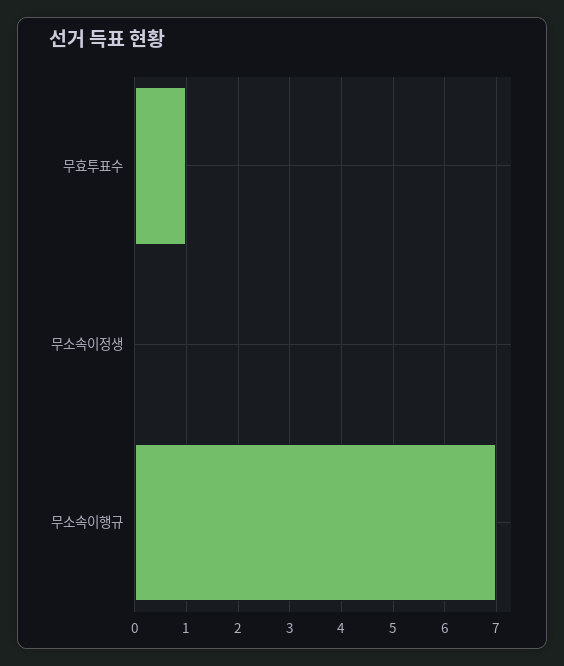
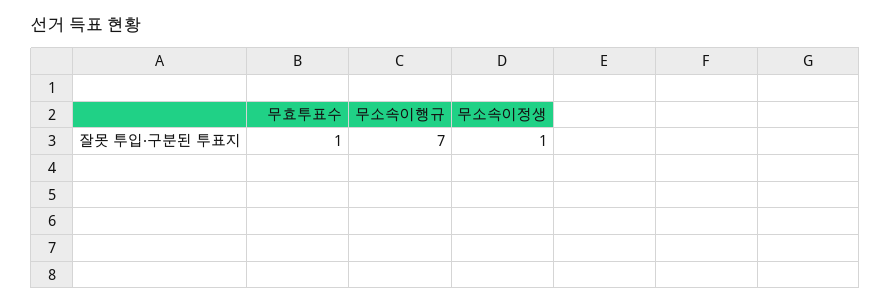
무소속이정생: 0 -> 1

